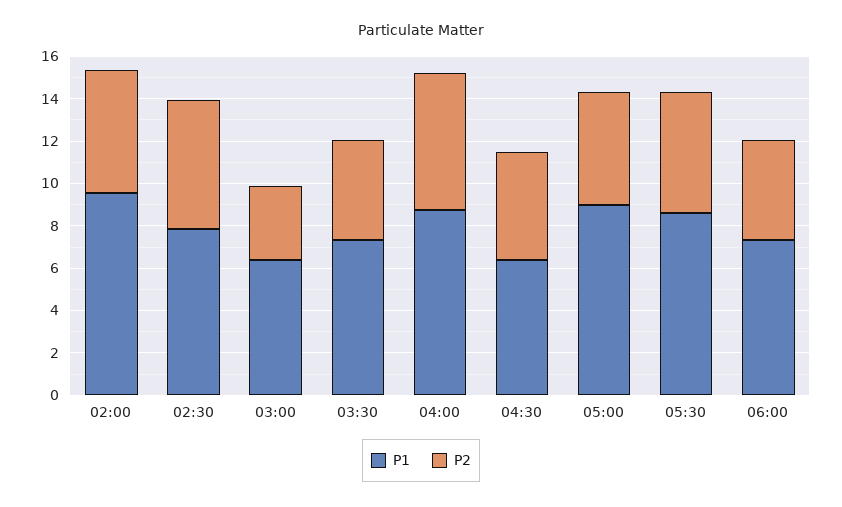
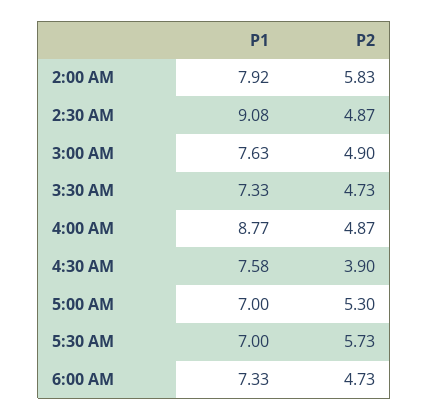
P1, 02:00: 9.5 -> 7.92
P1, 02:30: 8 -> 9.08
P2, 02:30: 6 -> 4.87
P1, 03:00: 6.5 -> 7.63
P2, 03:00: 3.5 -> 4.9
P2, 04:00: 6.5 -> 4.87
P1, 04:30: 6.5 -> 7.58
P2, 04:30: 5 -> 3.9
P1, 05:00: 9 -> 7
P1, 05:30: 8.5 -> 7

